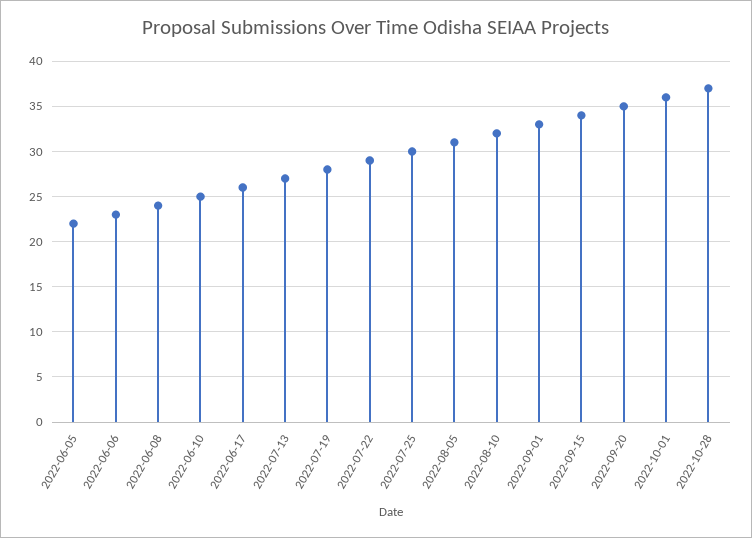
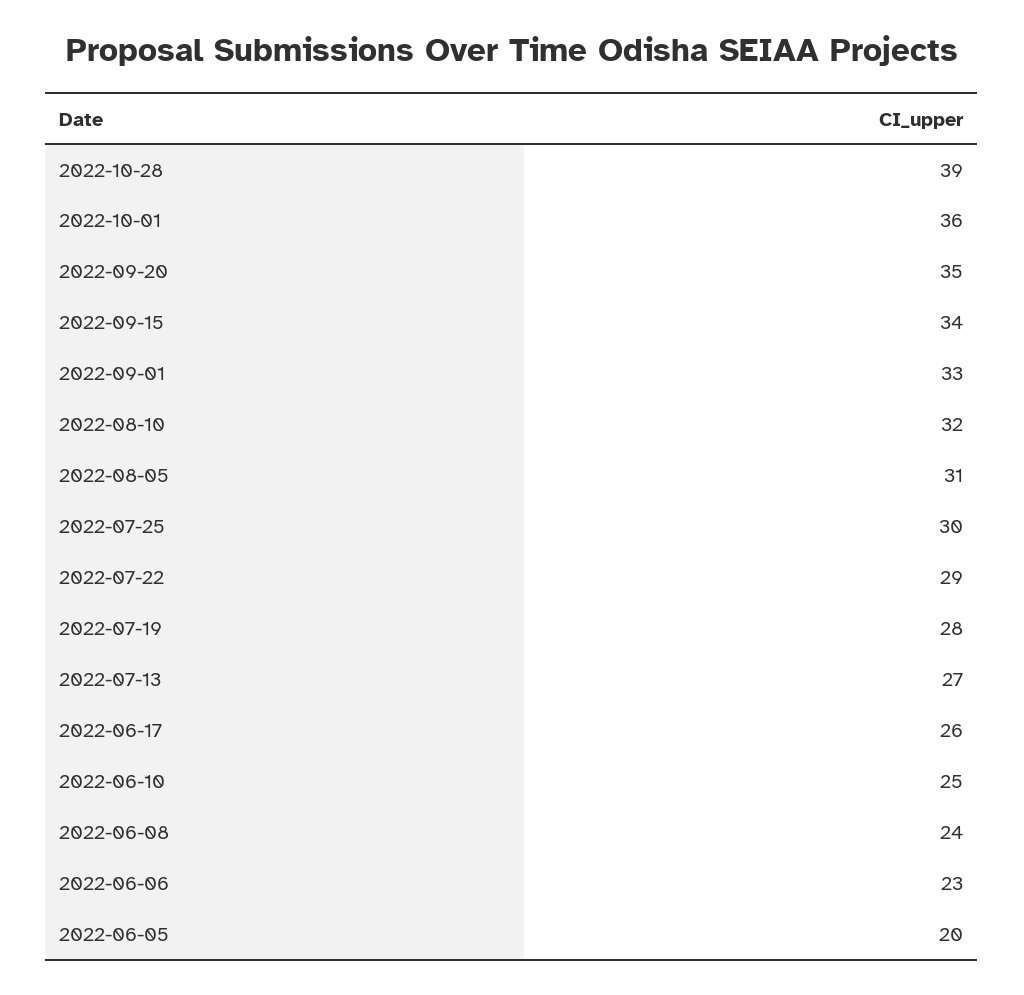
2022-06-05: 22 -> 20
2022-10-28: 37 -> 39

